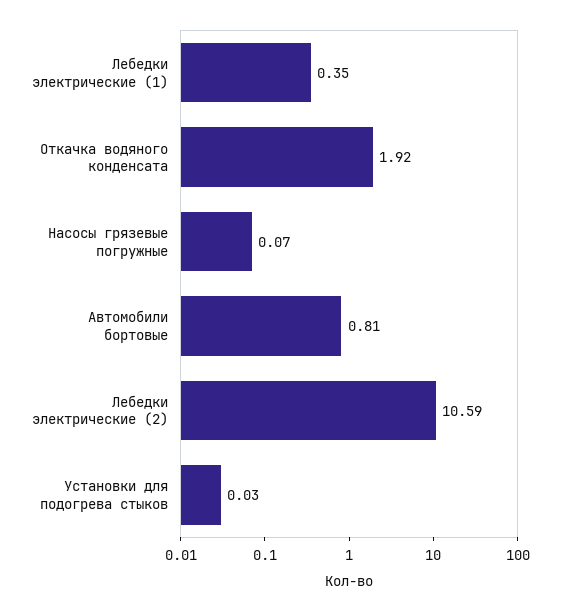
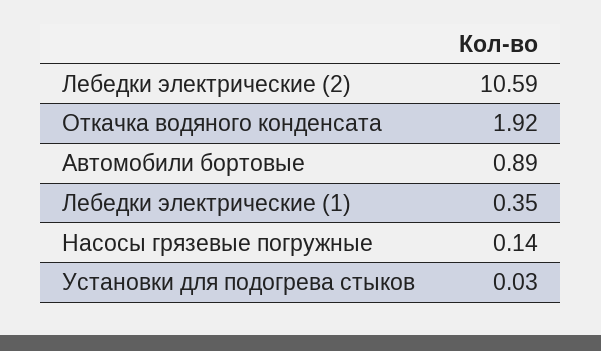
Насосы грязевые погружные: 0.07 -> 0.14
Автомобили бортовые: 0.81 -> 0.89

